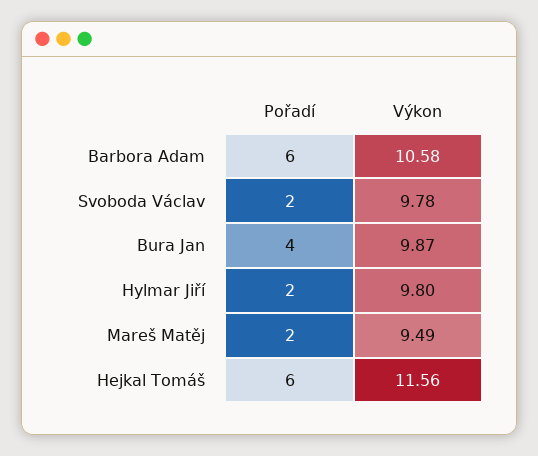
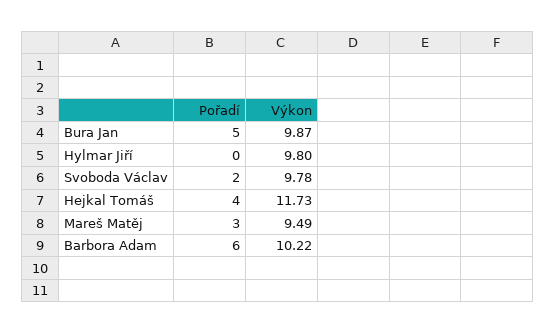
Výkon, Barbora Adam: 10.58 -> 10.22
Pořadí, Bura Jan: 4 -> 5
Pořadí, Hylmar Jiří: 2 -> 0
Pořadí, Mareš Matěj: 2 -> 3
Pořadí, Hejkal Tomáš: 6 -> 4
Výkon, Hejkal Tomáš: 11.56 -> 11.73

